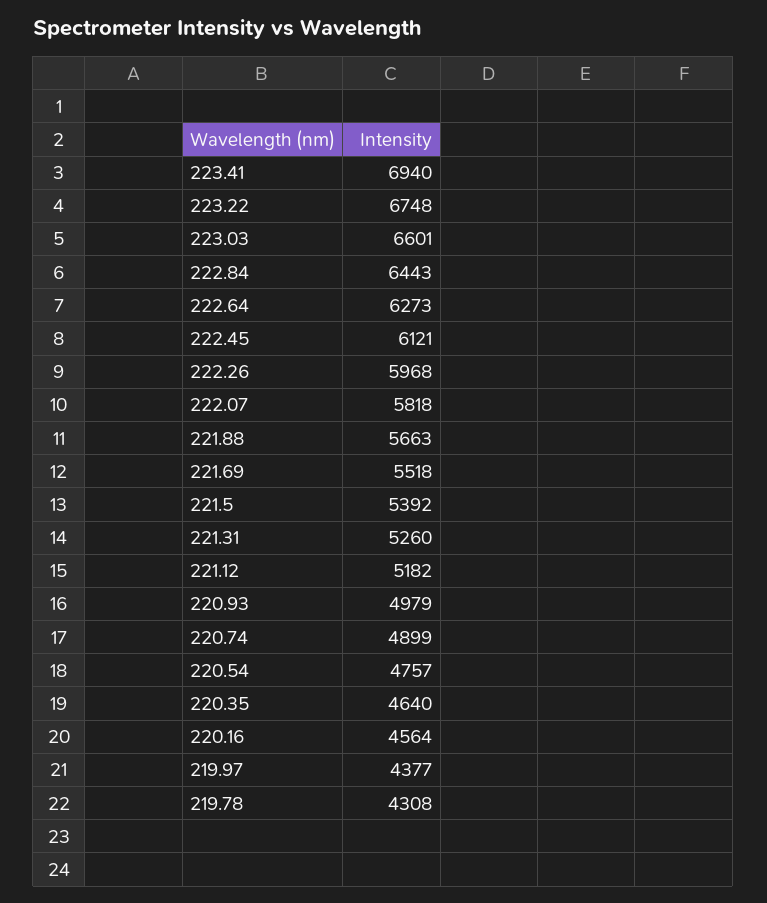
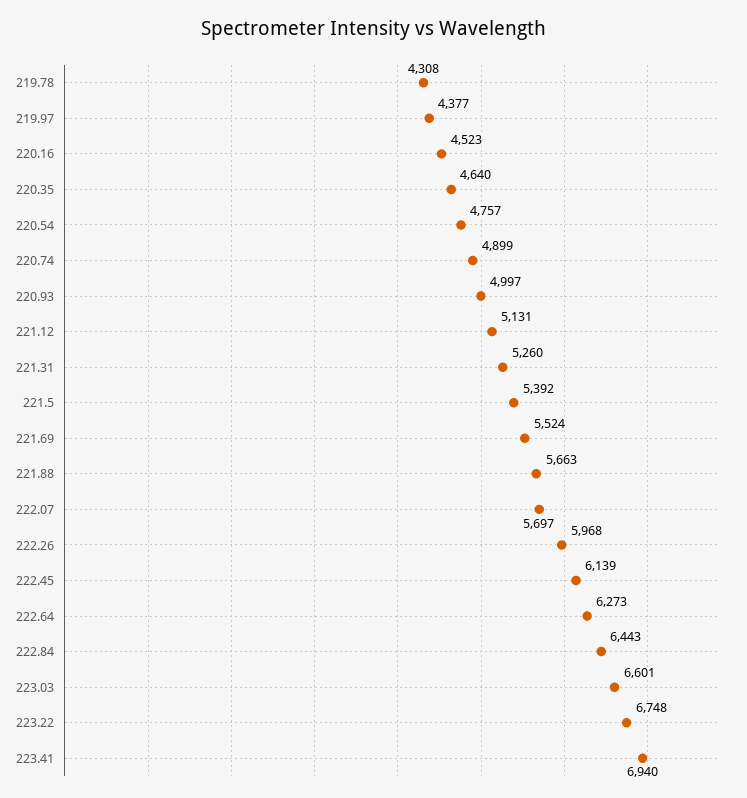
222.45: 6121 -> 6139
222.07: 5818 -> 5697
221.69: 5518 -> 5524
221.12: 5182 -> 5131
220.93: 4979 -> 4997
220.16: 4564 -> 4523

